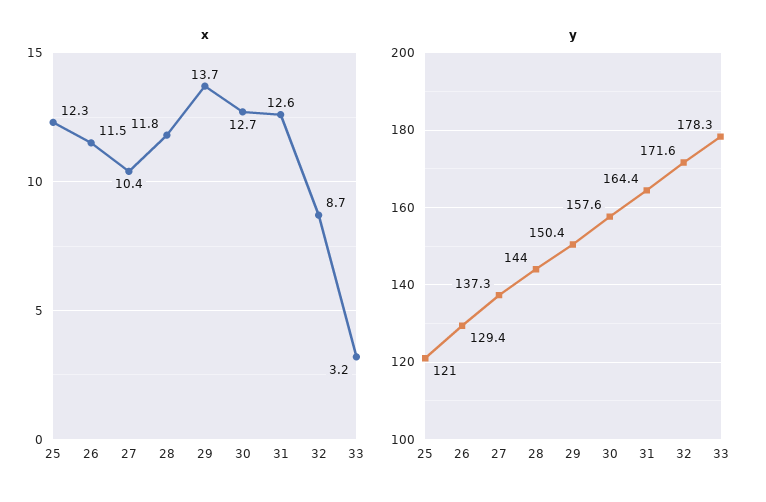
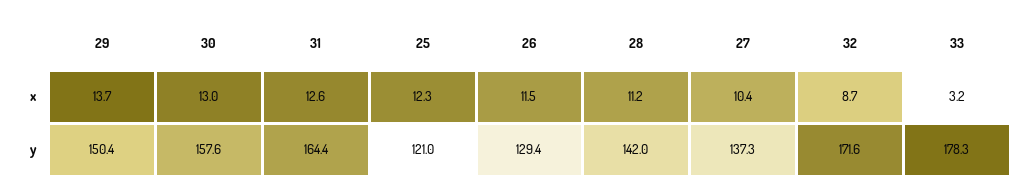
x, 28: 11.8 -> 11.2
x, 30: 12.7 -> 13
y, 28: 144 -> 142

